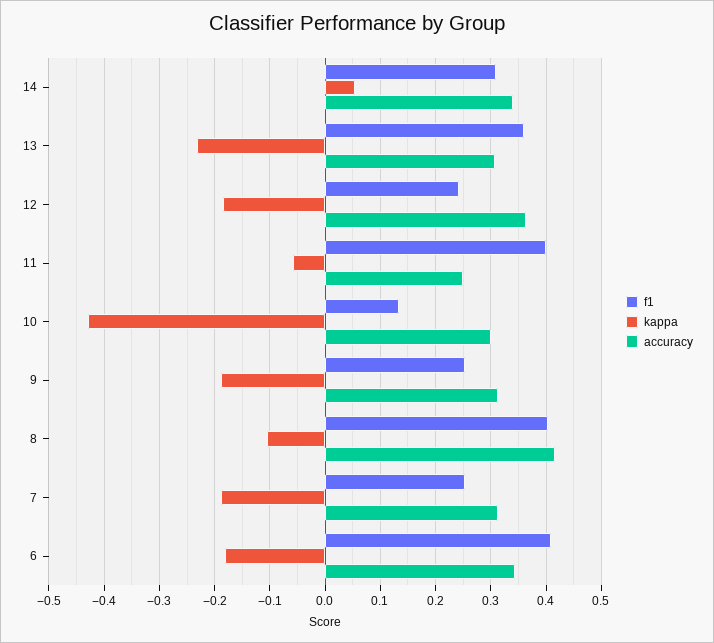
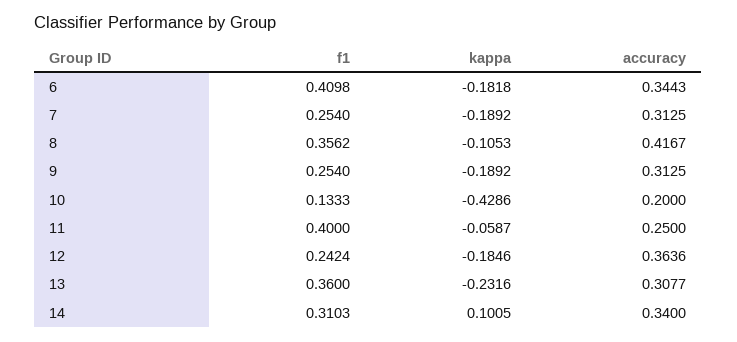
kappa, 14: 0.06 -> 0.1005
accuracy, 10: 0.3 -> 0.2
f1, 8: 0.4 -> 0.3562

